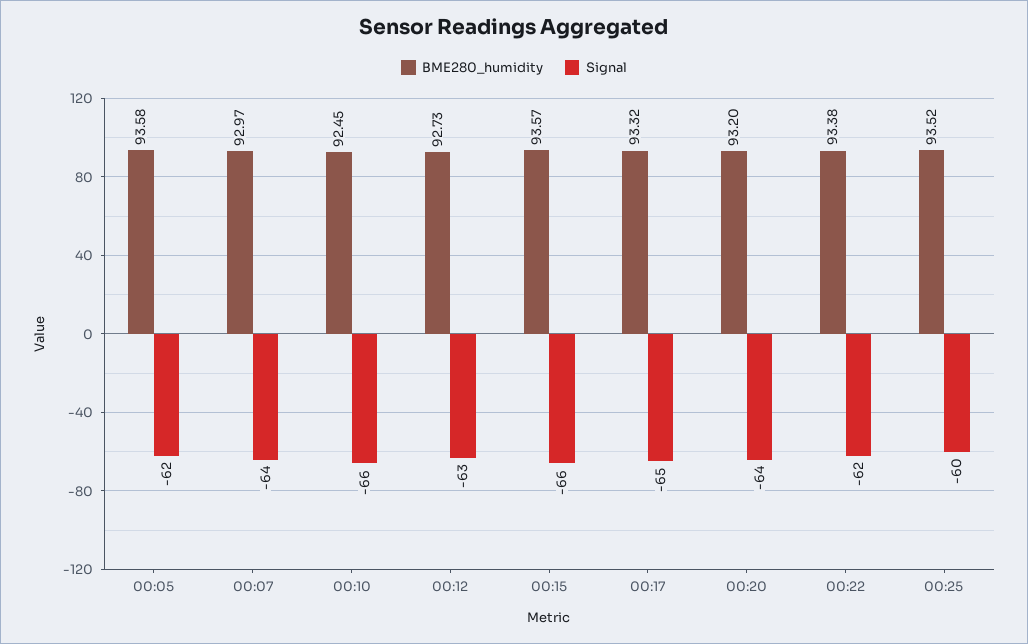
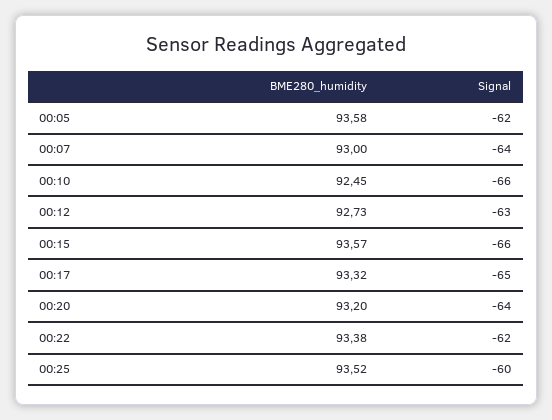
BME280_humidity, 00:07: 92.97 -> 93

